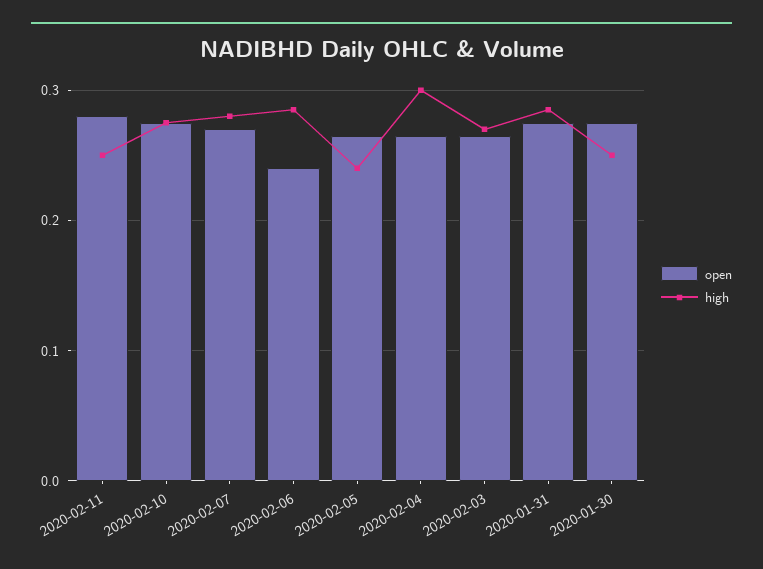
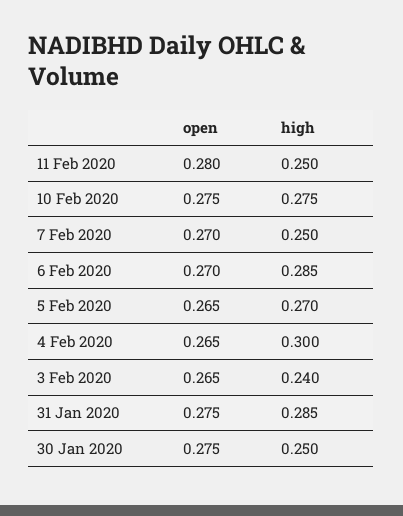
high, 2020-02-07: 0.28 -> 0.25
open, 2020-02-06: 0.24 -> 0.27
high, 2020-02-05: 0.24 -> 0.27
high, 2020-02-03: 0.27 -> 0.24

